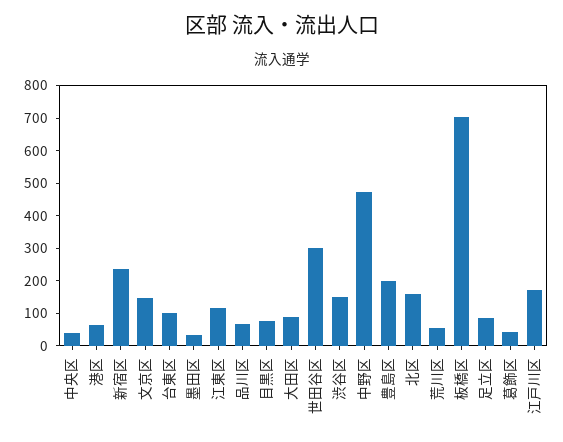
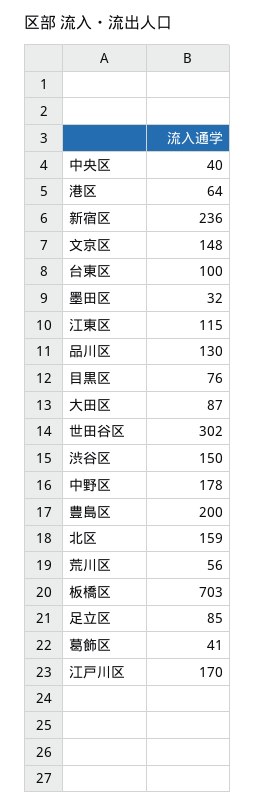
品川区: 75 -> 130
中野区: 475 -> 178

